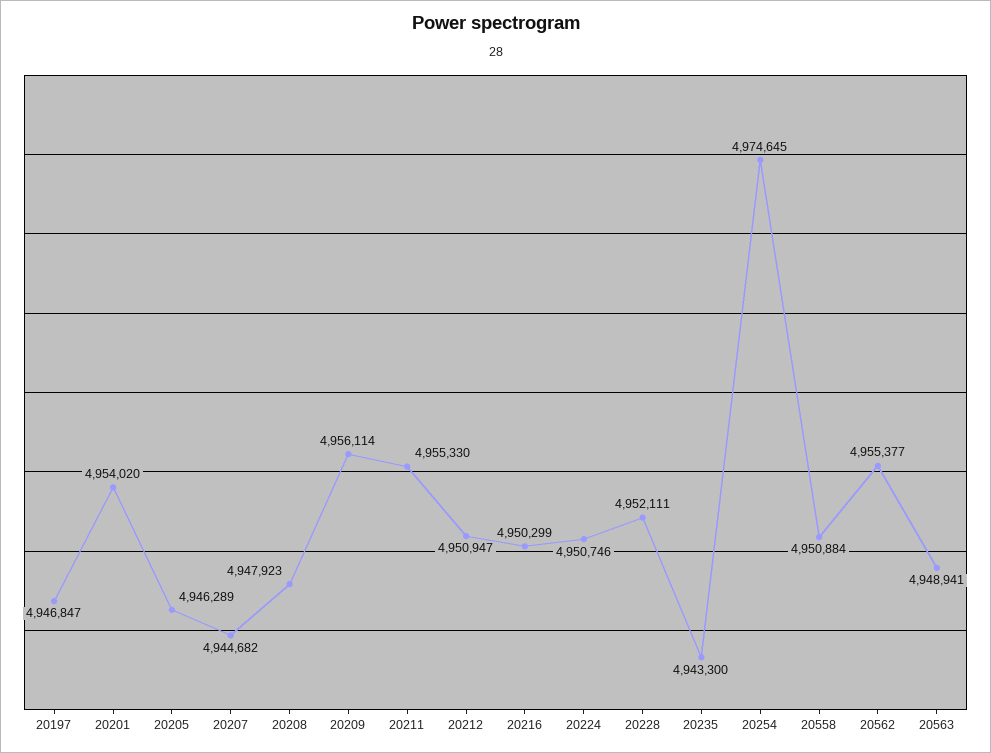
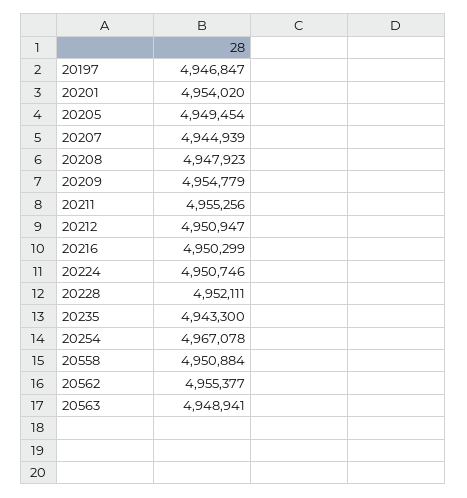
20205: 4946289 -> 4949454
20207: 4944682 -> 4944939
20209: 4956114 -> 4954779
20211: 4955330 -> 4955256
20254: 4974645 -> 4967078

